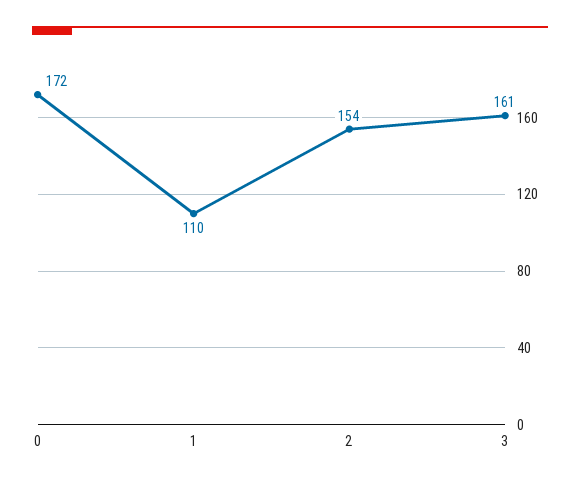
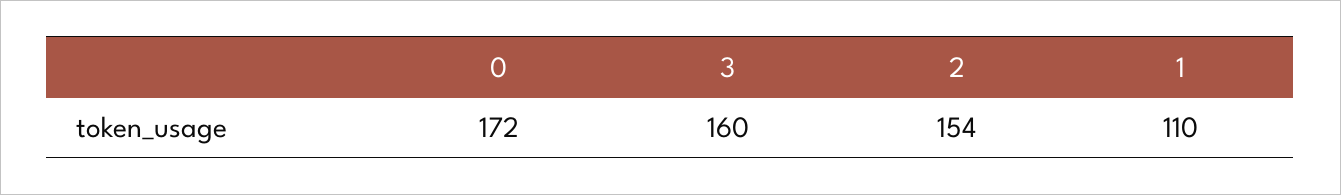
3: 161 -> 160

